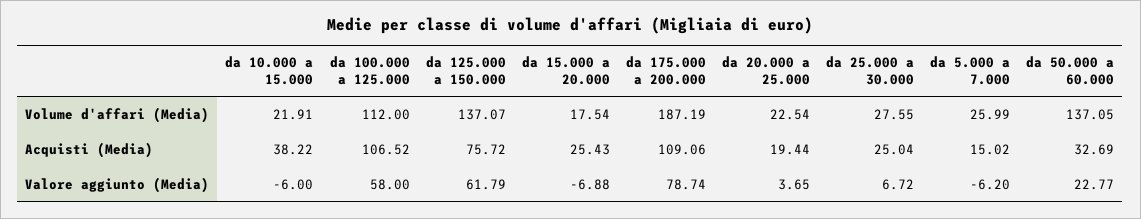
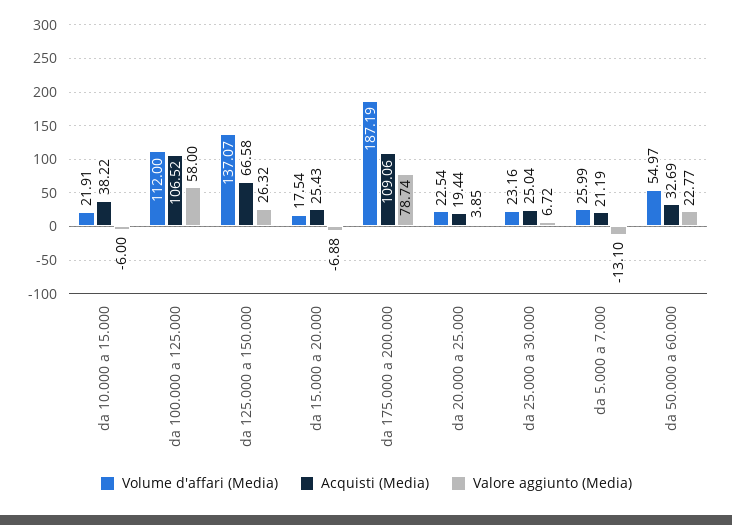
Volume d'affari (Media), da 25.000 a 30.000: 27.55 -> 23.16
Volume d'affari (Media), da 50.000 a 60.000: 137.05 -> 54.97
Acquisti (Media), da 125.000 a 150.000: 75.72 -> 66.58
Acquisti (Media), da 5.000 a 7.000: 15.02 -> 21.19
Valore aggiunto (Media), da 125.000 a 150.000: 61.79 -> 26.32
Valore aggiunto (Media), da 20.000 a 25.000: 3.65 -> 3.85
Valore aggiunto (Media), da 5.000 a 7.000: -6.2 -> -13.1

